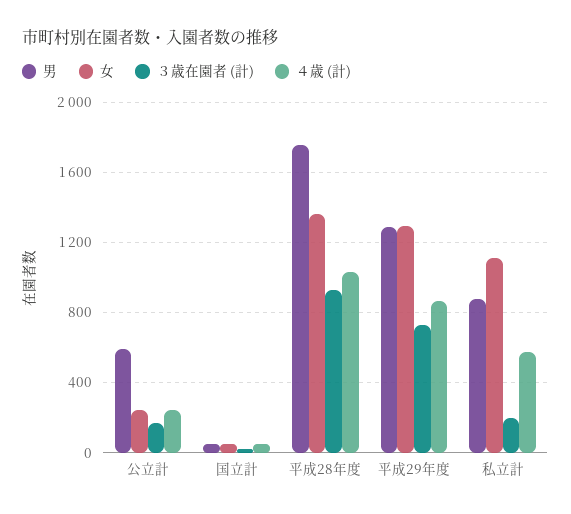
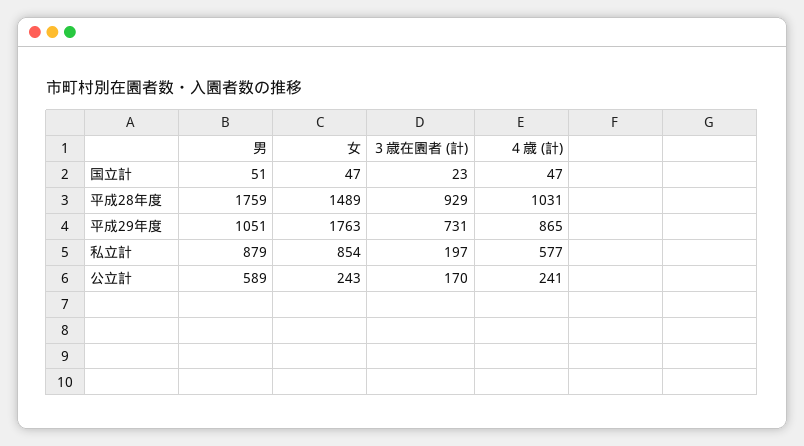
女, 平成28年度: 1350 -> 1489
男, 平成29年度: 1300 -> 1051
女, 平成29年度: 1300 -> 1763
女, 私立計: 1100 -> 854

